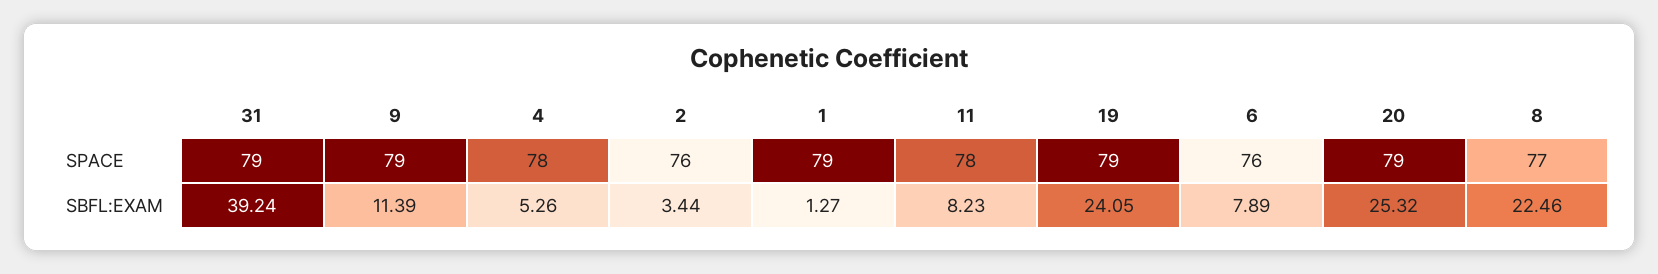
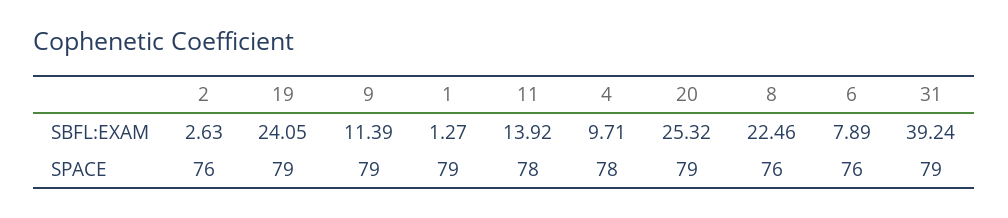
8, SPACE: 77 -> 76
4, SBFL:EXAM: 5.26 -> 9.71
2, SBFL:EXAM: 3.44 -> 2.63
11, SBFL:EXAM: 8.23 -> 13.92

